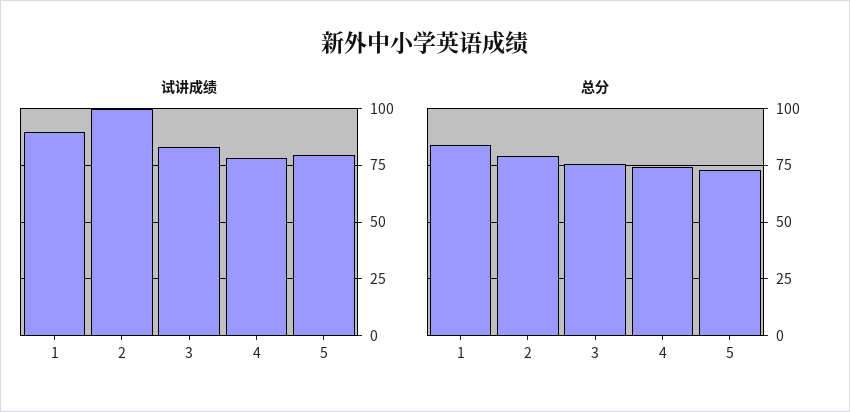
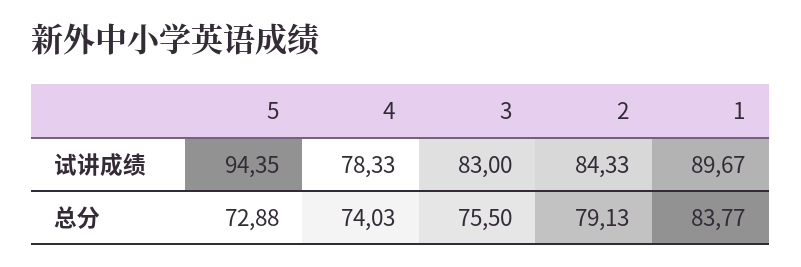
试讲成绩, 2: 100 -> 84.33
试讲成绩, 5: 80 -> 94.35

